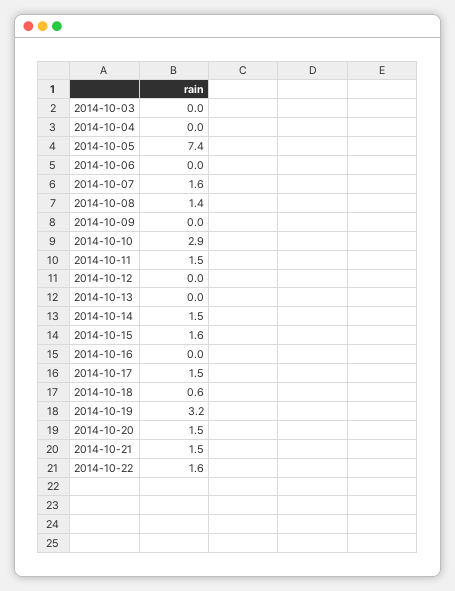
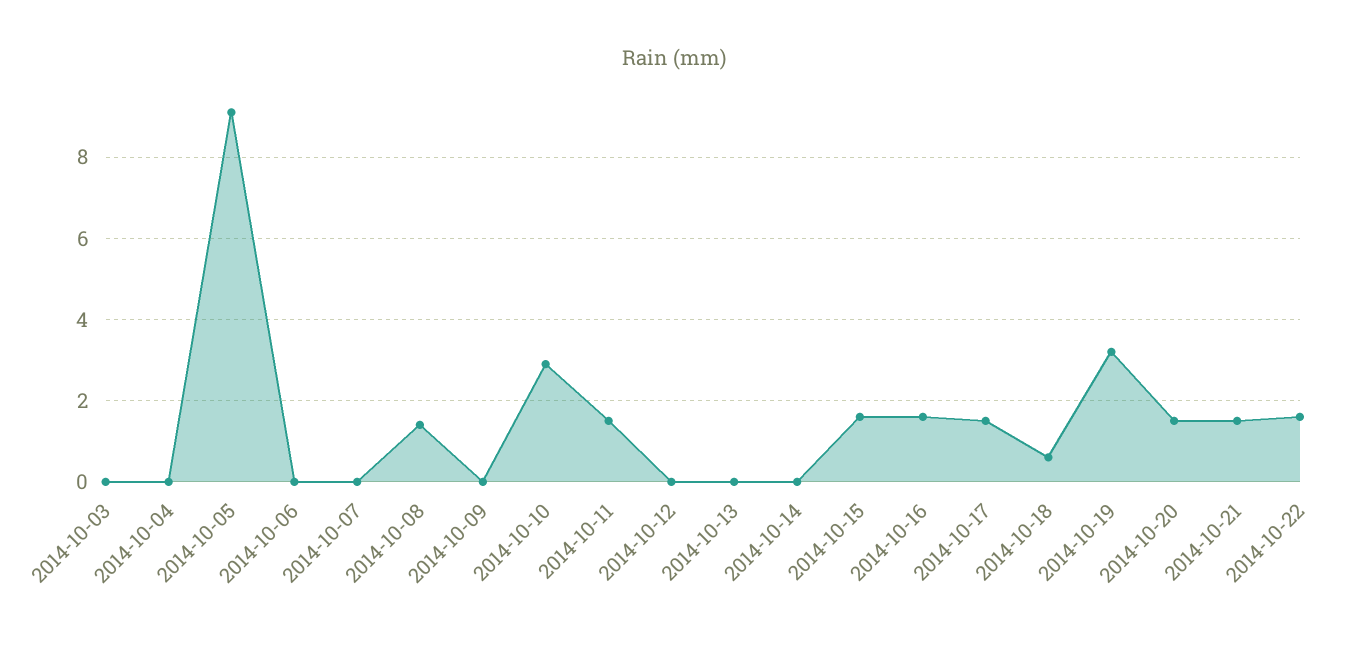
2014-10-05: 7.4 -> 9
2014-10-07: 1.6 -> 0
2014-10-14: 1.5 -> 0
2014-10-16: 0 -> 1.5

